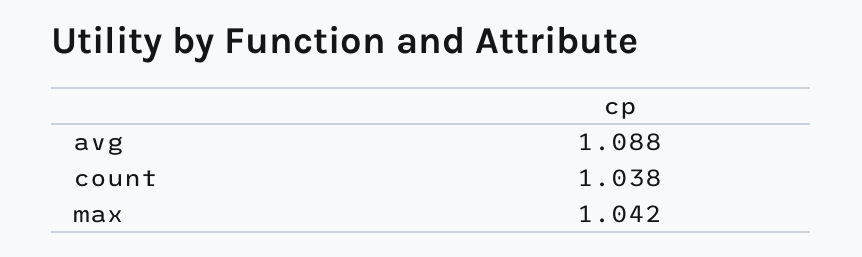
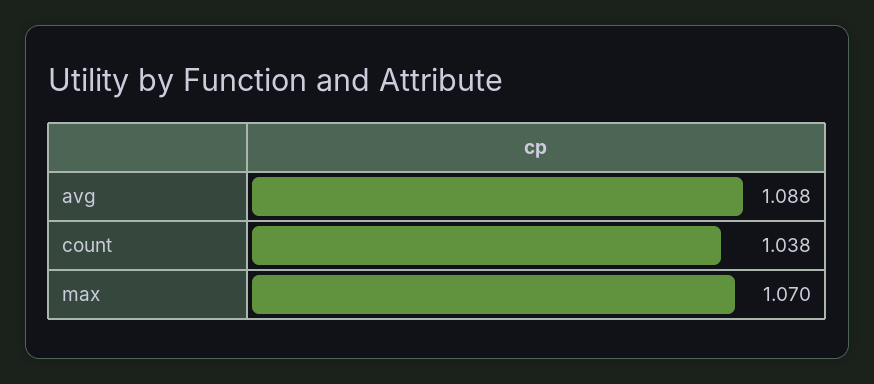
max: 1.042 -> 1.07

